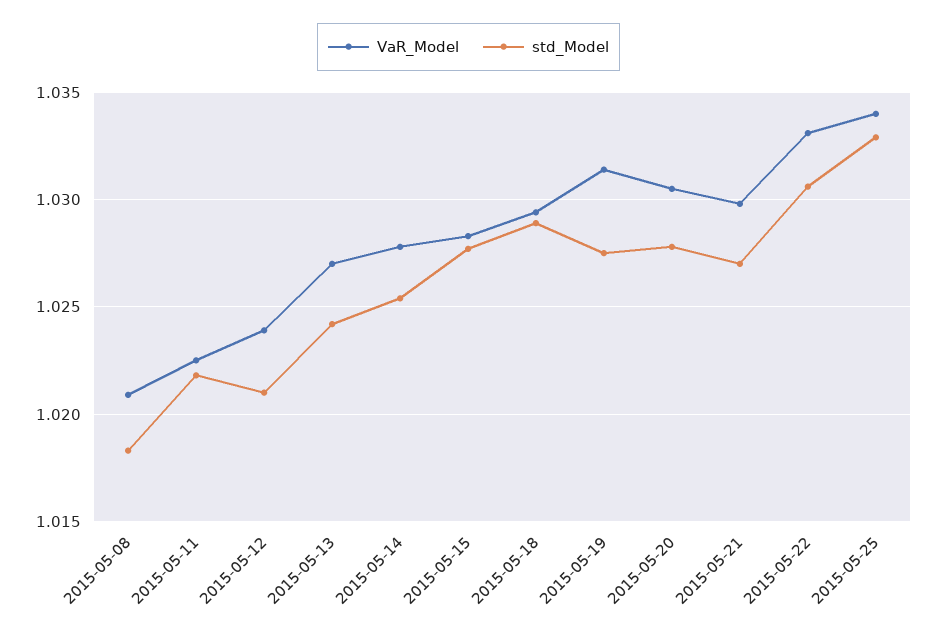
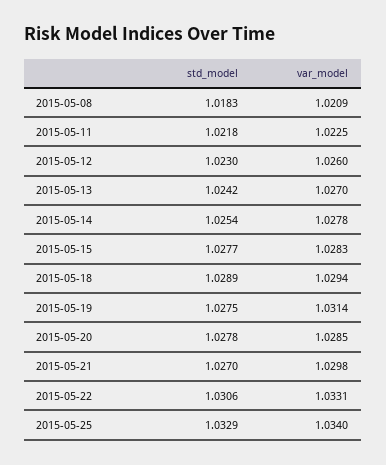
VaR_Model, 2015-05-12: 1.024 -> 1.026
std_Model, 2015-05-12: 1.021 -> 1.023
VaR_Model, 2015-05-20: 1.0305 -> 1.0285

